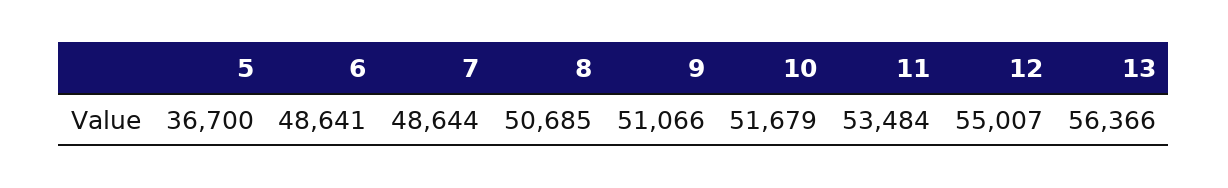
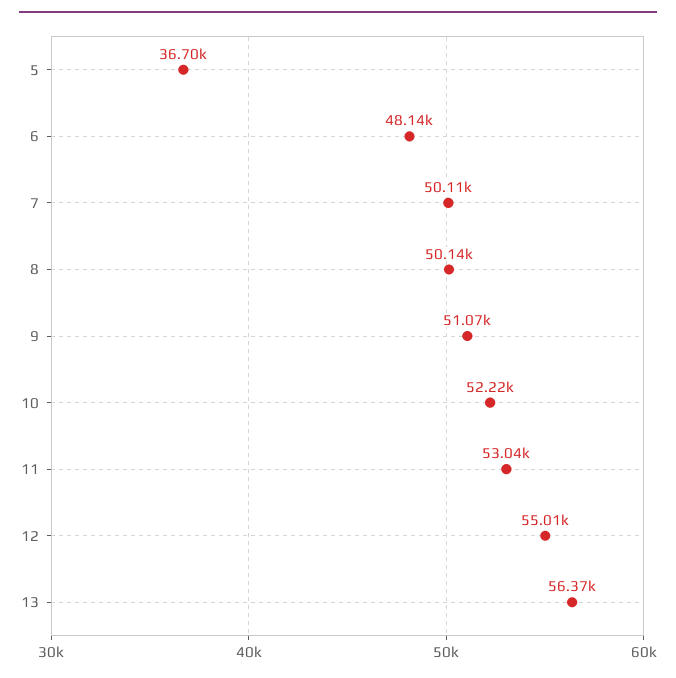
6: 48641 -> 48140
7: 48644 -> 50110
8: 50685 -> 50140
10: 51679 -> 52220
11: 53484 -> 53040

